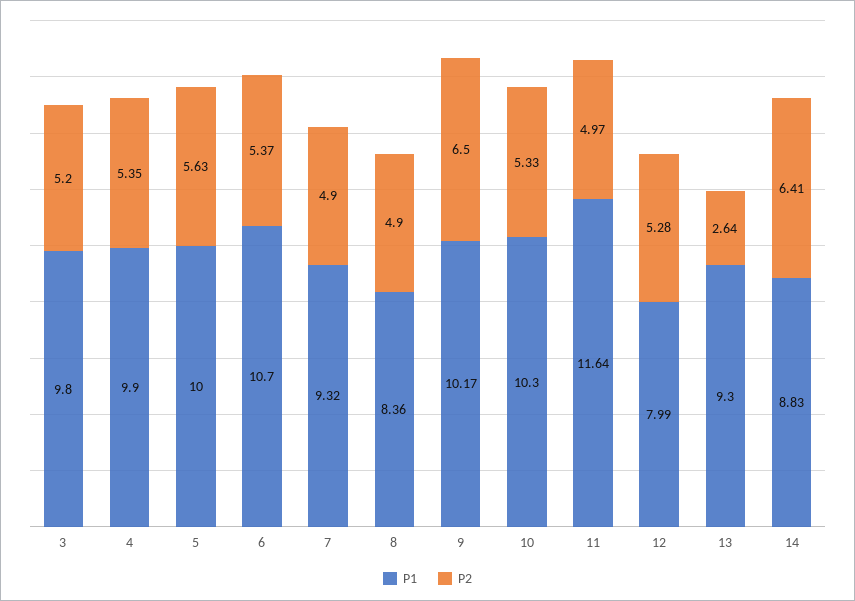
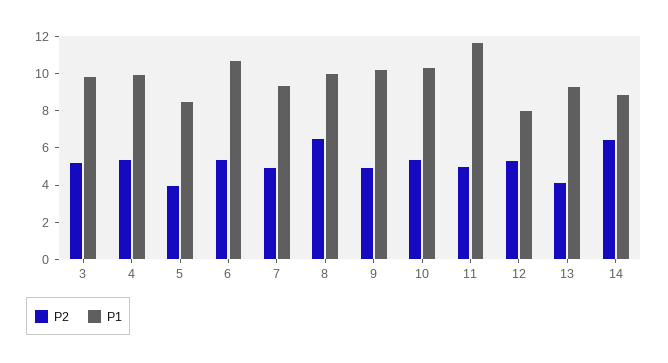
P1, 5: 10 -> 8.5
P2, 5: 5.63 -> 4
P1, 8: 8.36 -> 10
P2, 8: 4.9 -> 6.5
P2, 9: 6.5 -> 5
P2, 13: 2.64 -> 4

